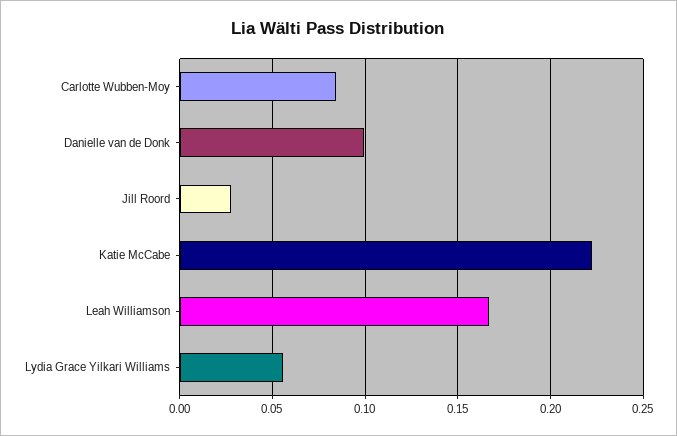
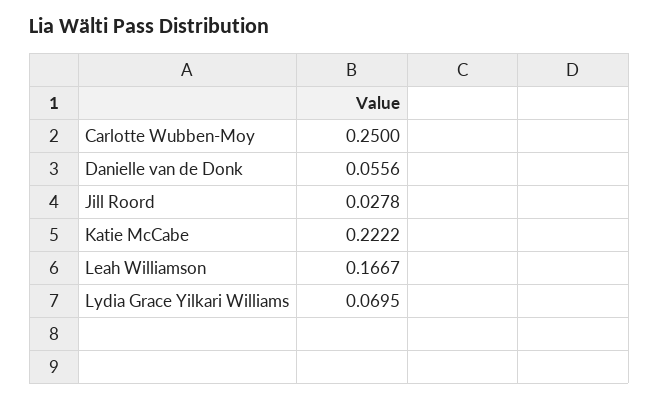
Carlotte Wubben-Moy: 0.085 -> 0.25
Danielle van de Donk: 0.1 -> 0.0556
Lydia Grace Yilkari Williams: 0.055 -> 0.0695

